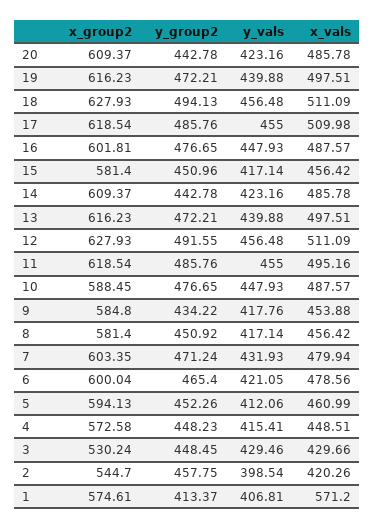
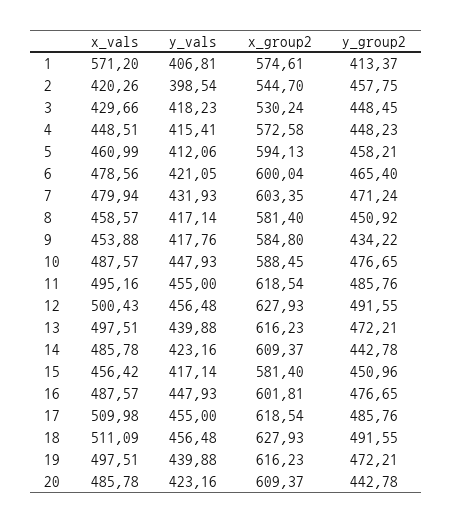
y_group2, 18: 494.13 -> 491.55
x_vals, 12: 511.09 -> 500.43
x_vals, 8: 456.42 -> 458.57
y_group2, 5: 452.26 -> 458.21
y_vals, 3: 429.46 -> 418.23

